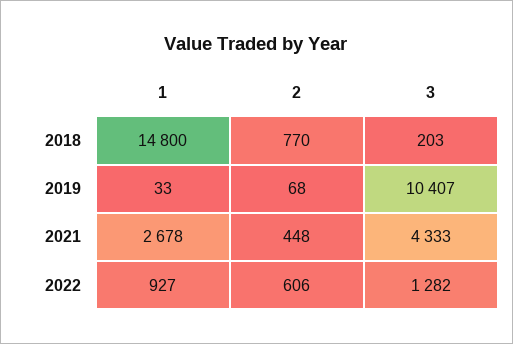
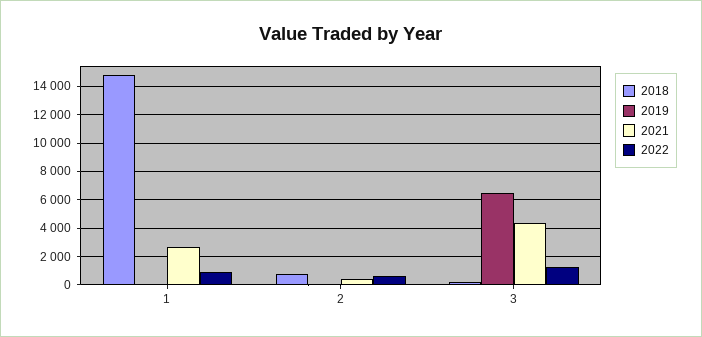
2019, 3: 10407 -> 6500

